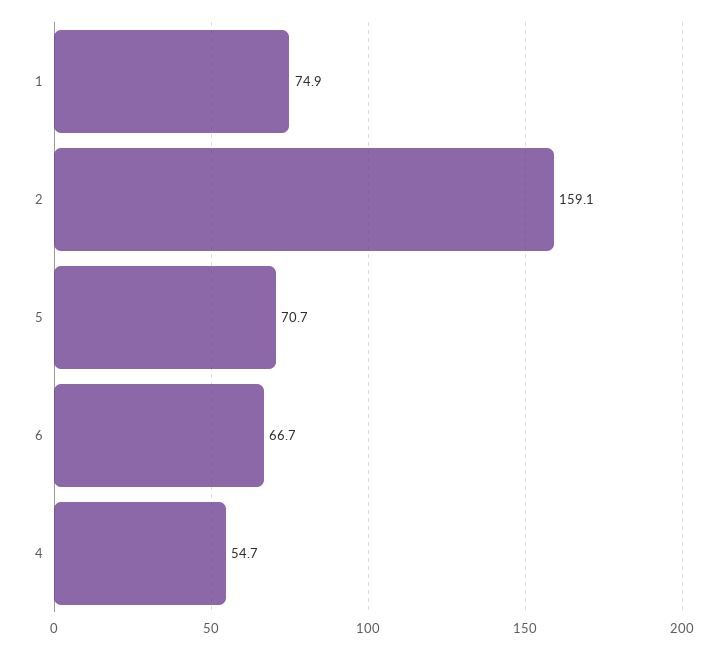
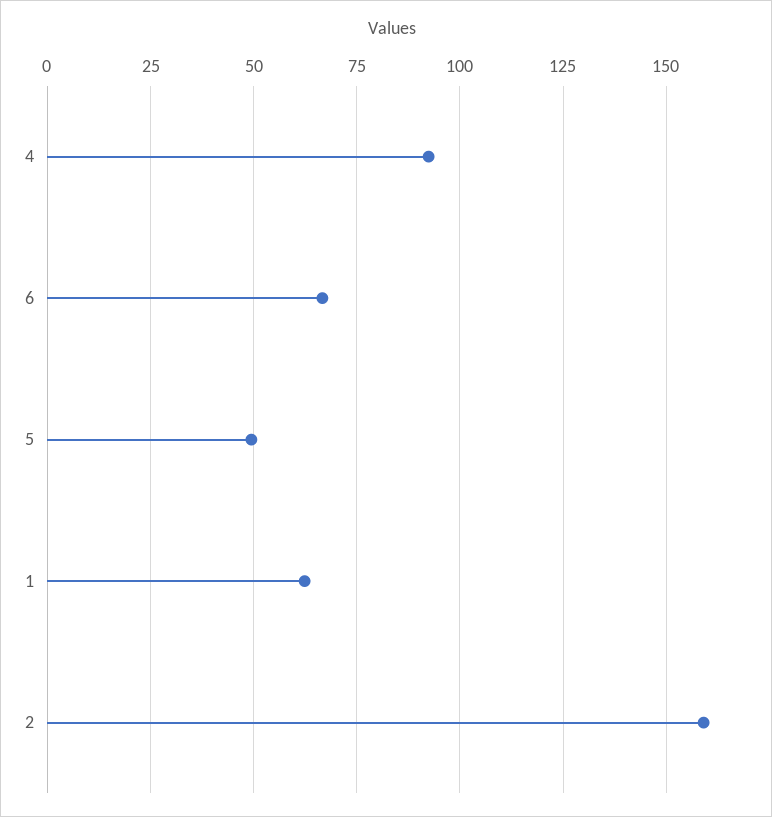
1: 74.9 -> 62.5
5: 70.7 -> 50
4: 54.7 -> 92.5

